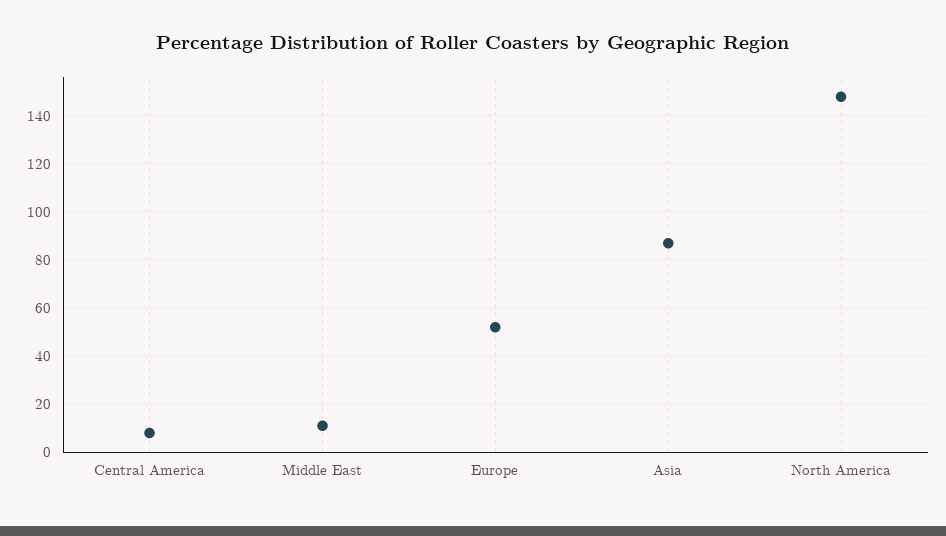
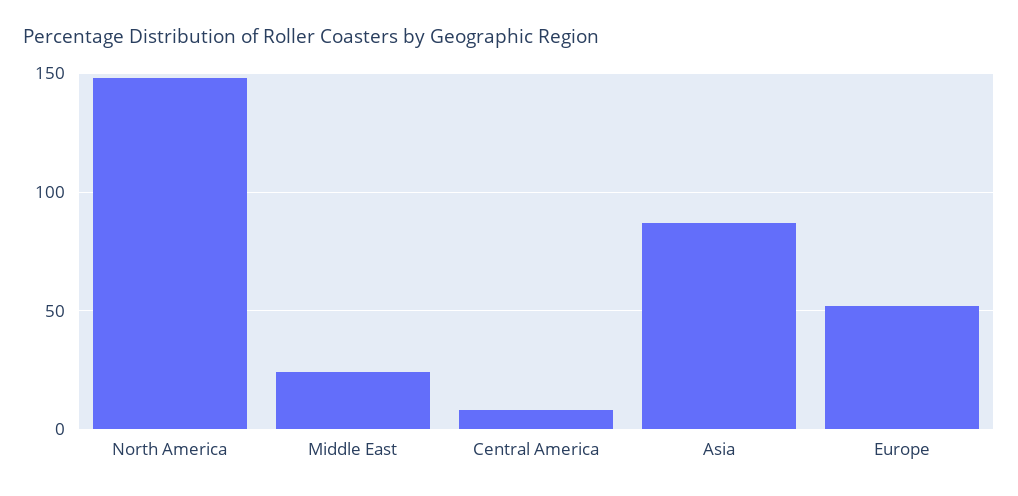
Middle East: 10 -> 25

